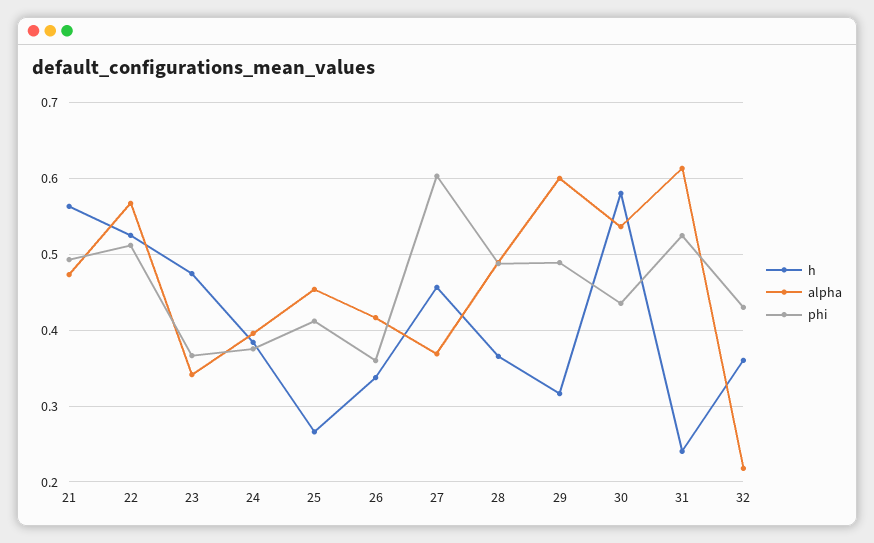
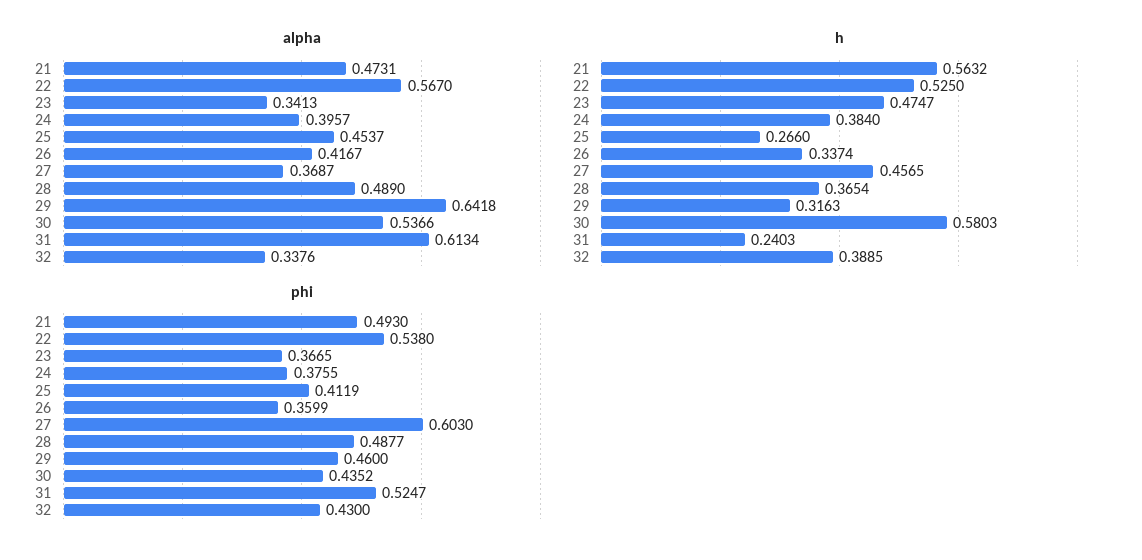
phi, 22: 0.51 -> 0.538
alpha, 29: 0.6 -> 0.6418
phi, 29: 0.49 -> 0.46
h, 32: 0.36 -> 0.3885
alpha, 32: 0.22 -> 0.3376

